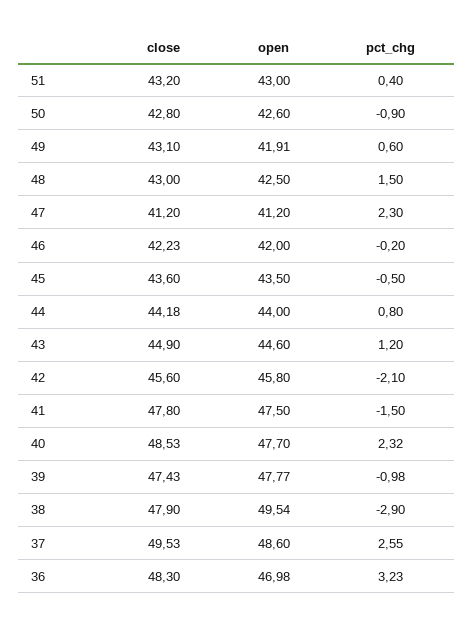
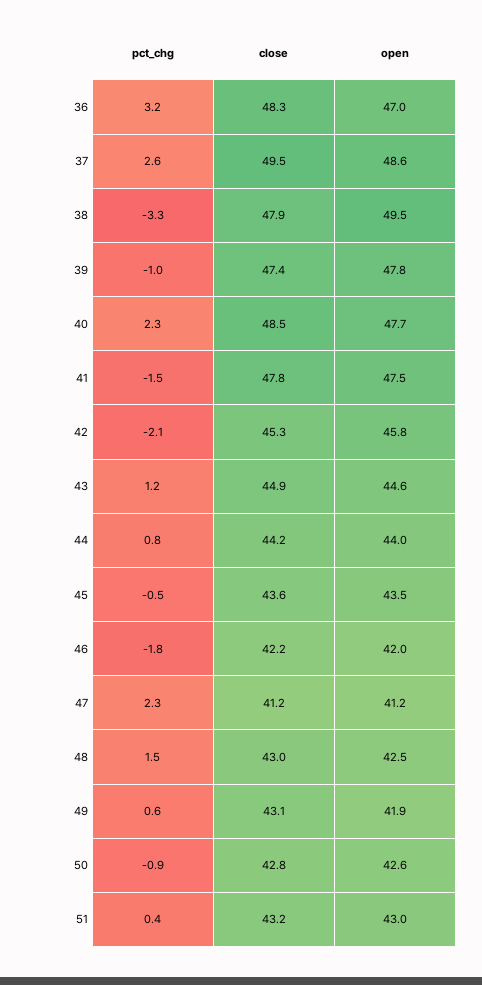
pct_chg, 46: -0.2 -> -1.8
close, 42: 45.6 -> 45.3
pct_chg, 38: -2.9 -> -3.3

